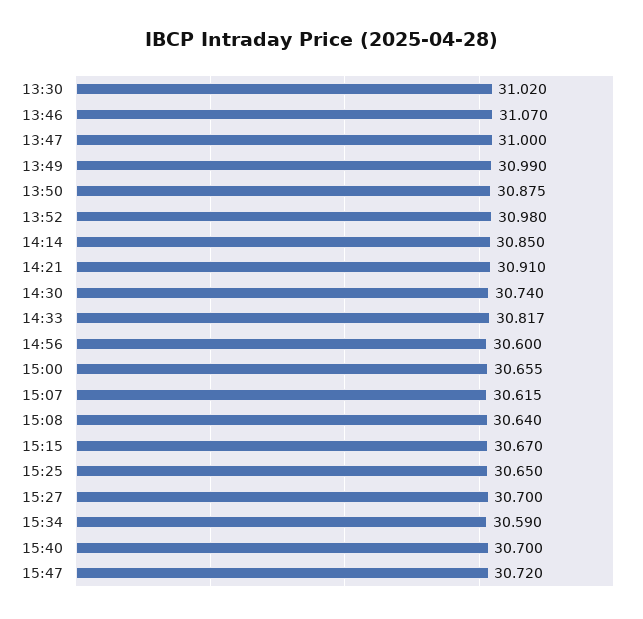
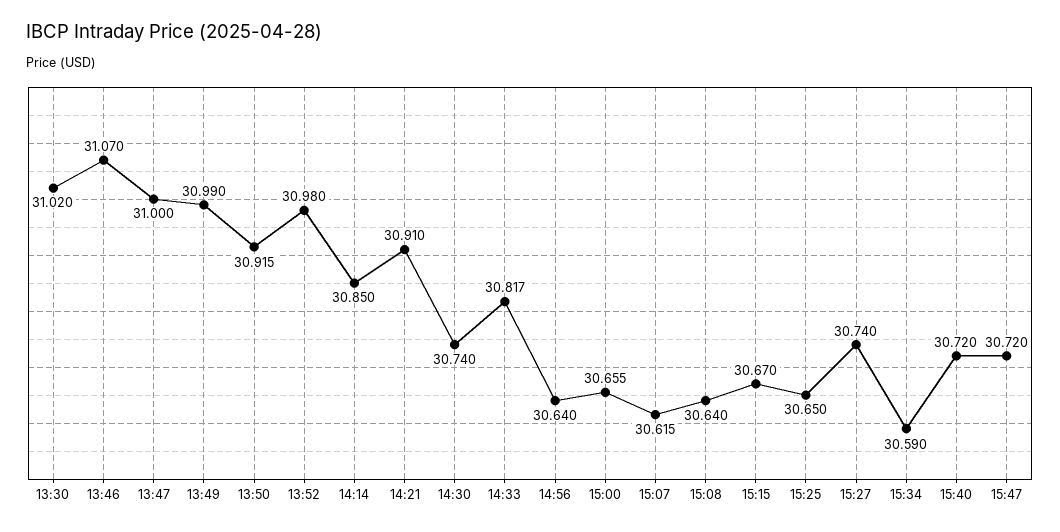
13:50: 30.875 -> 30.915
14:56: 30.6 -> 30.64
15:27: 30.7 -> 30.74
15:40: 30.7 -> 30.72

